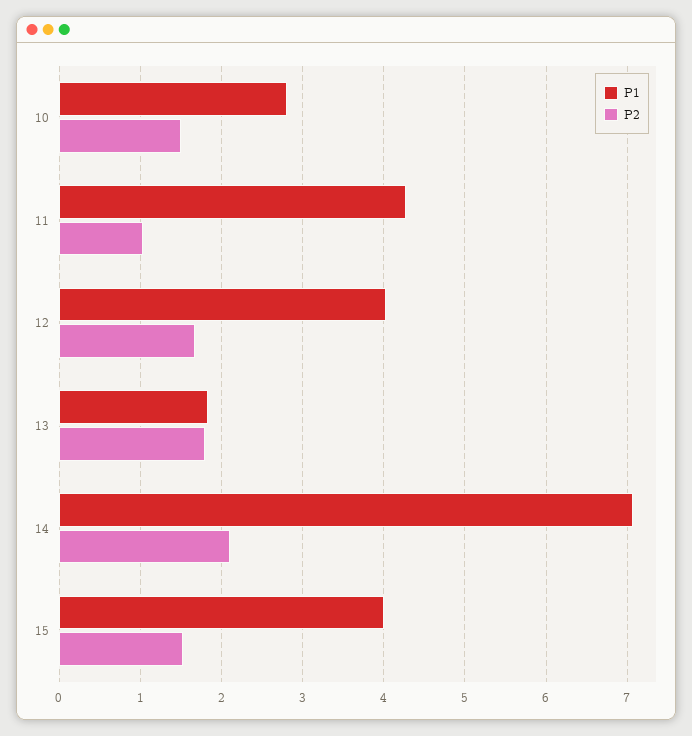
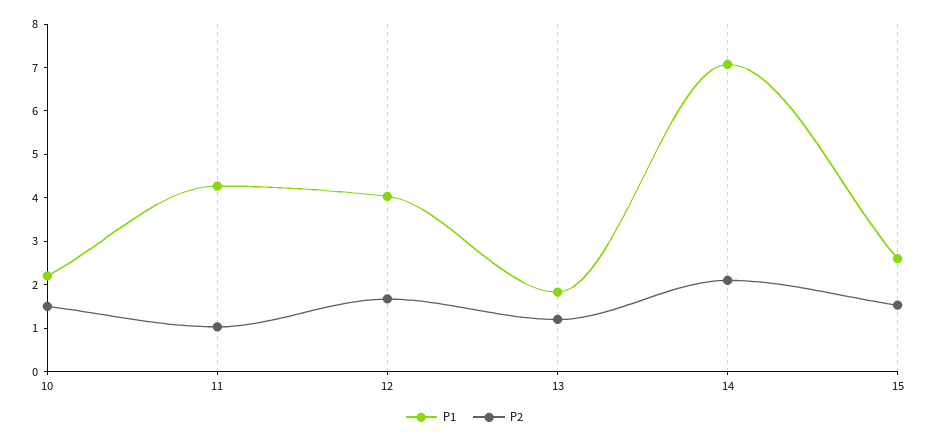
P1, 10: 2.8 -> 2.2
P2, 13: 1.8 -> 1.2
P1, 15: 4 -> 2.6

